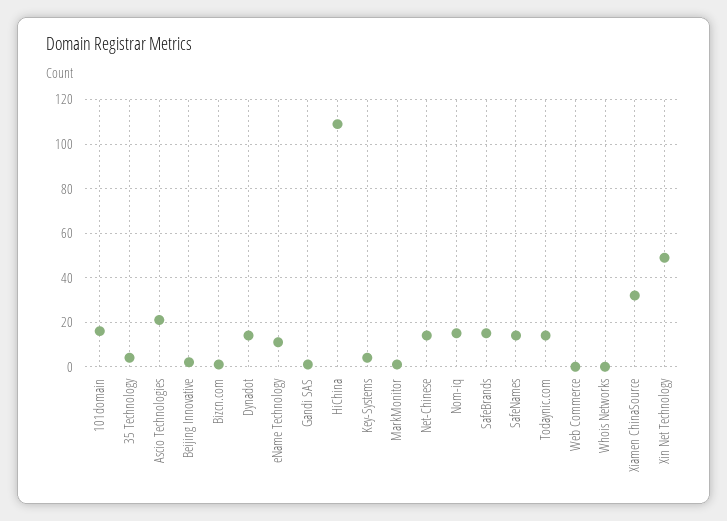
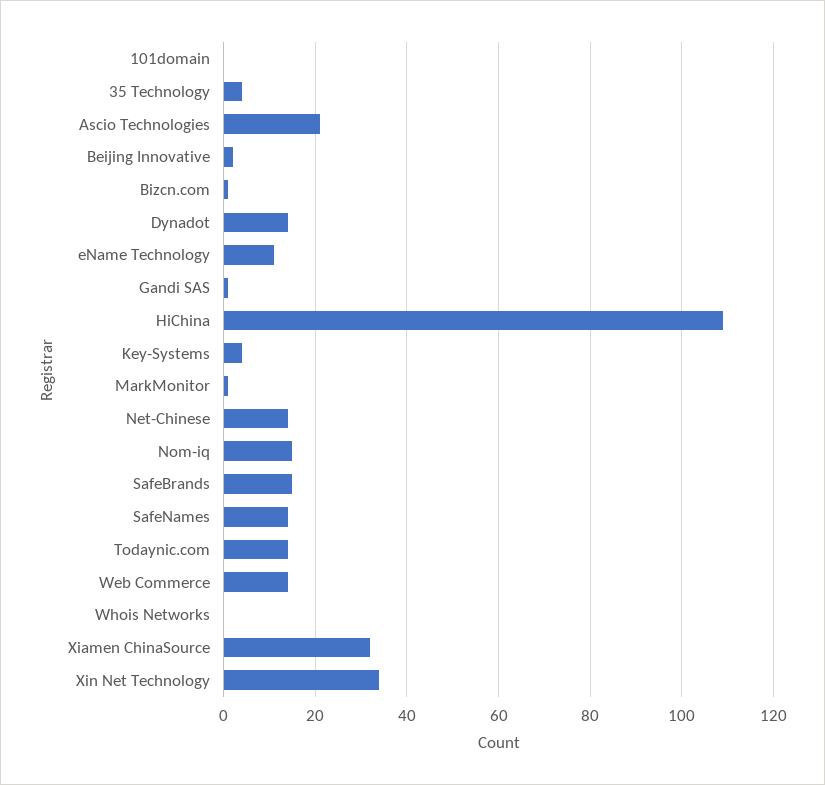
101domain: 15 -> 0
Web Commerce: 0 -> 15
Xin Net Technology: 50 -> 35

